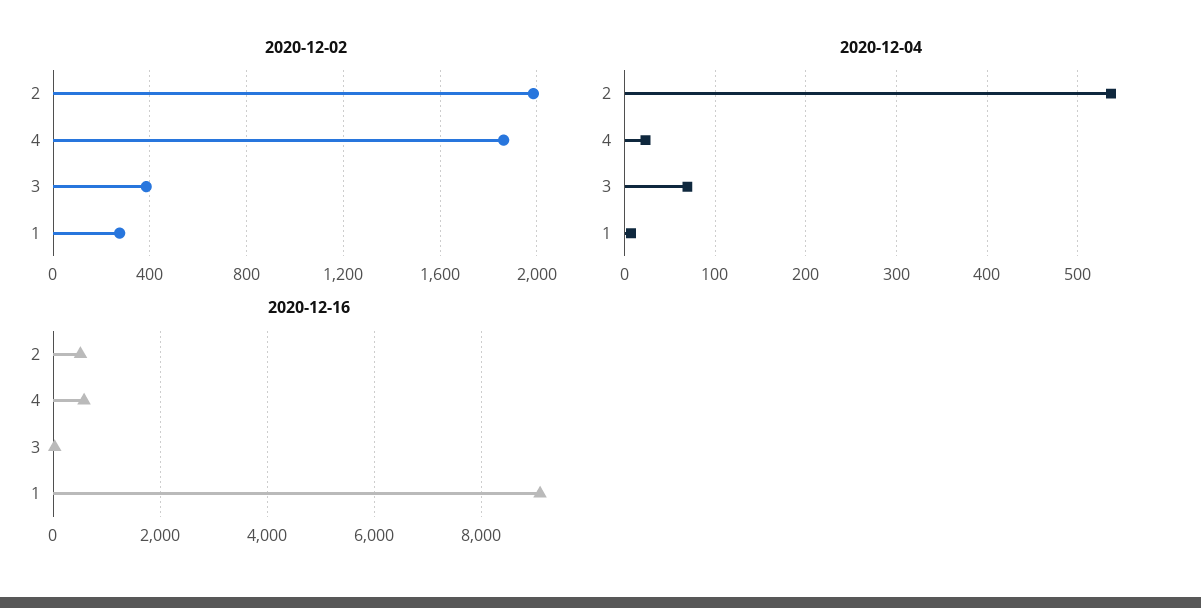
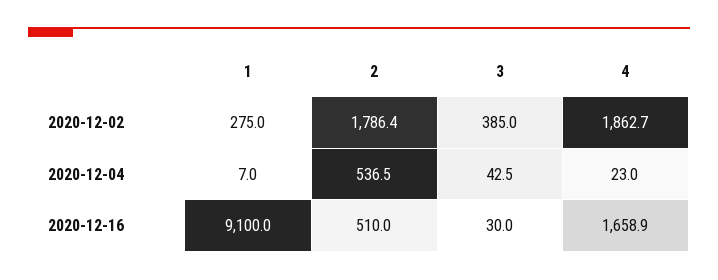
2020-12-02, 2: 2000 -> 1786.4
2020-12-04, 3: 70 -> 42.5
2020-12-16, 4: 600 -> 1658.9

